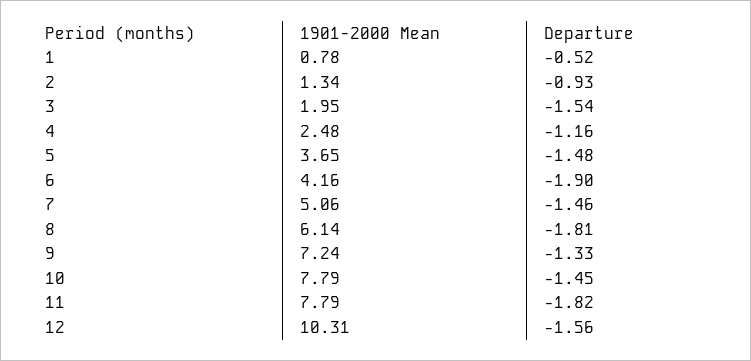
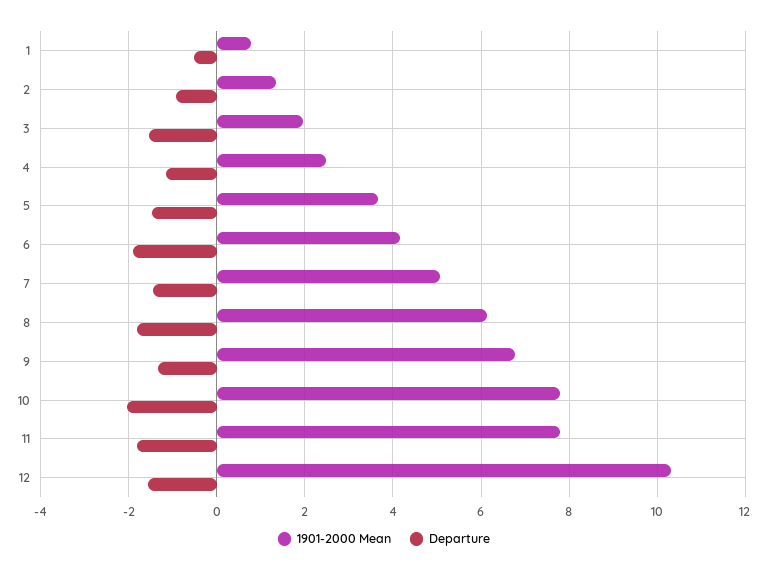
1901-2000 Mean, 9: 7.24 -> 6.8
Departure, 10: -1.45 -> -2

